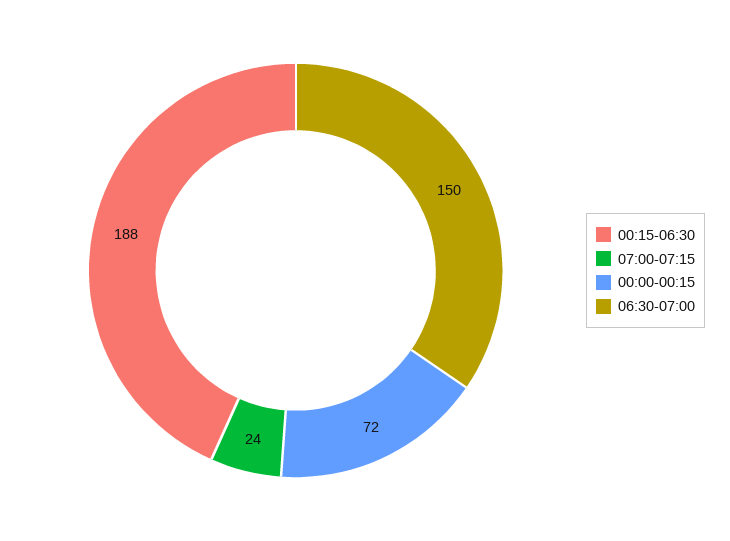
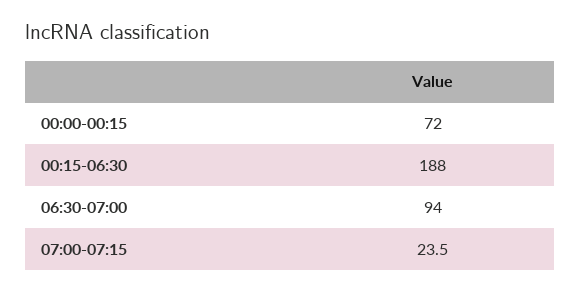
06:30-07:00: 150 -> 94

